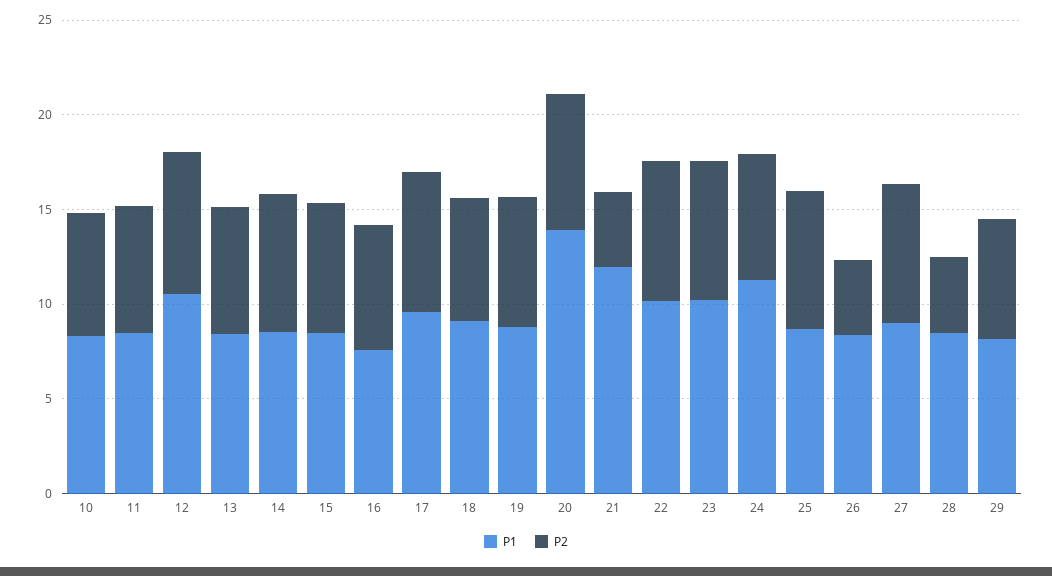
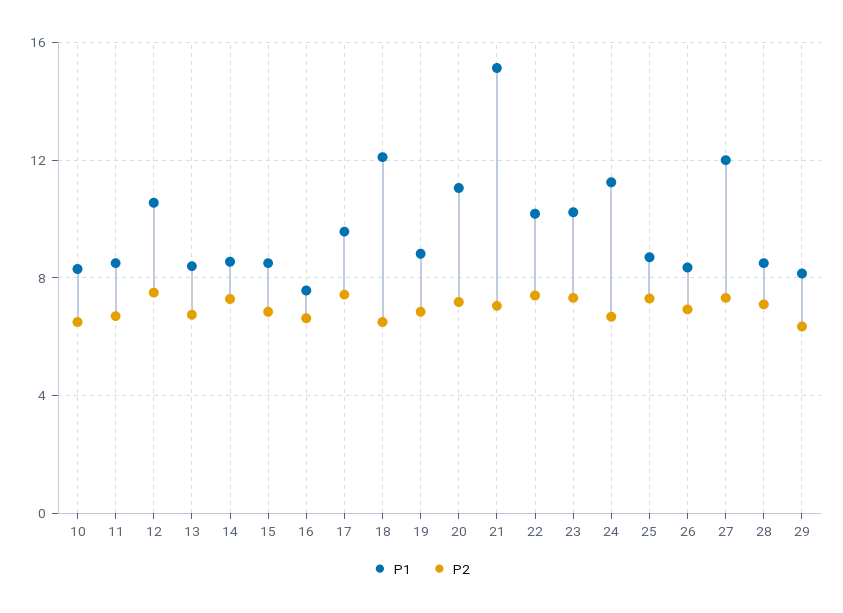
P1, 18: 9 -> 12
P1, 20: 14 -> 11
P1, 21: 12 -> 15
P2, 21: 4 -> 7
P2, 26: 4 -> 7
P1, 27: 9 -> 12
P2, 28: 4 -> 7

